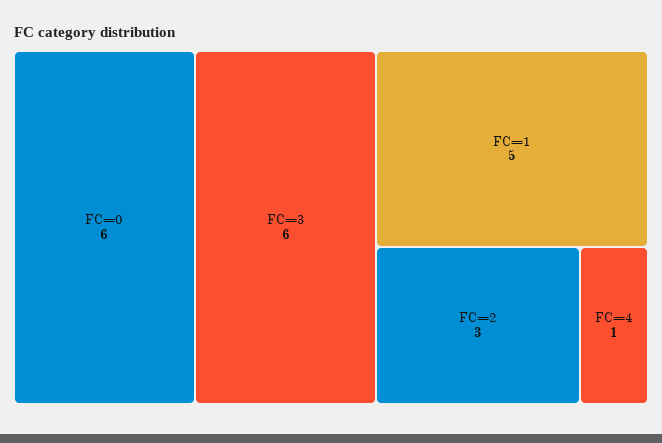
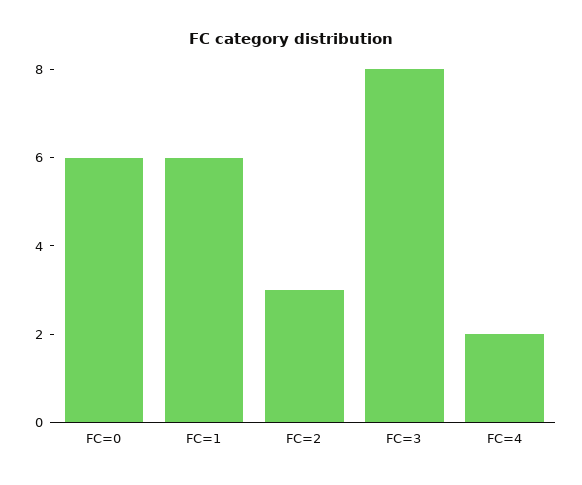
FC=3: 6 -> 8
FC=1: 5 -> 6
FC=4: 1 -> 2

